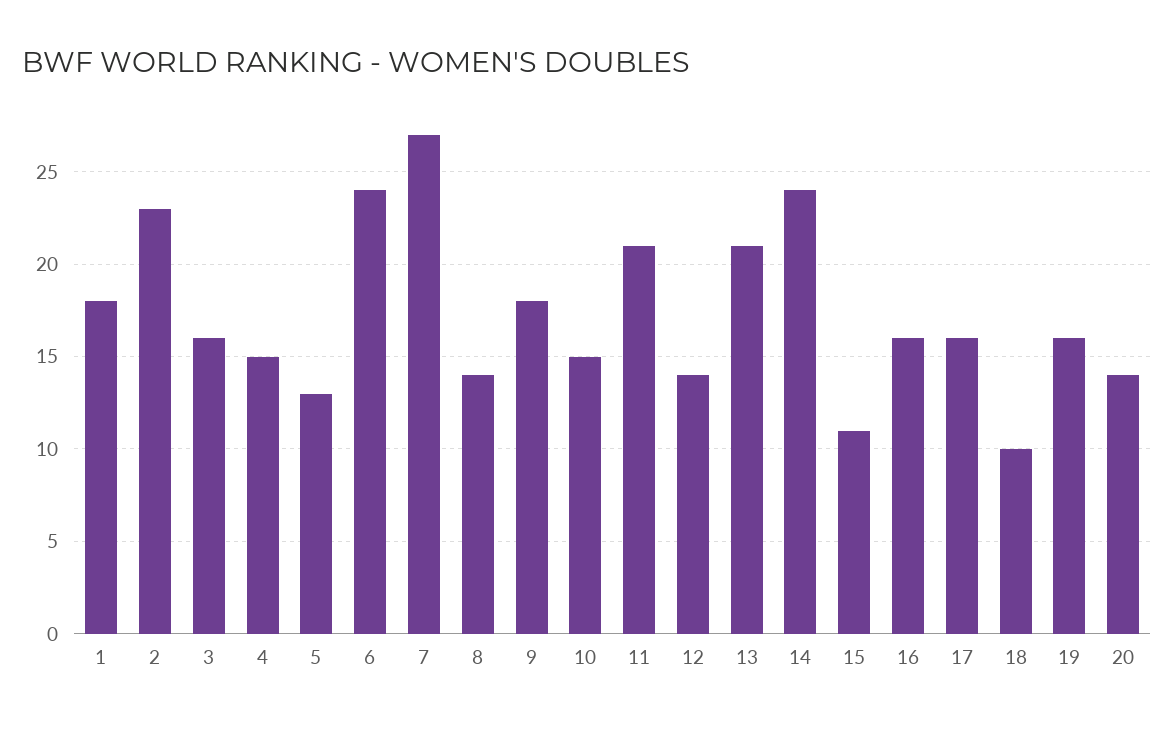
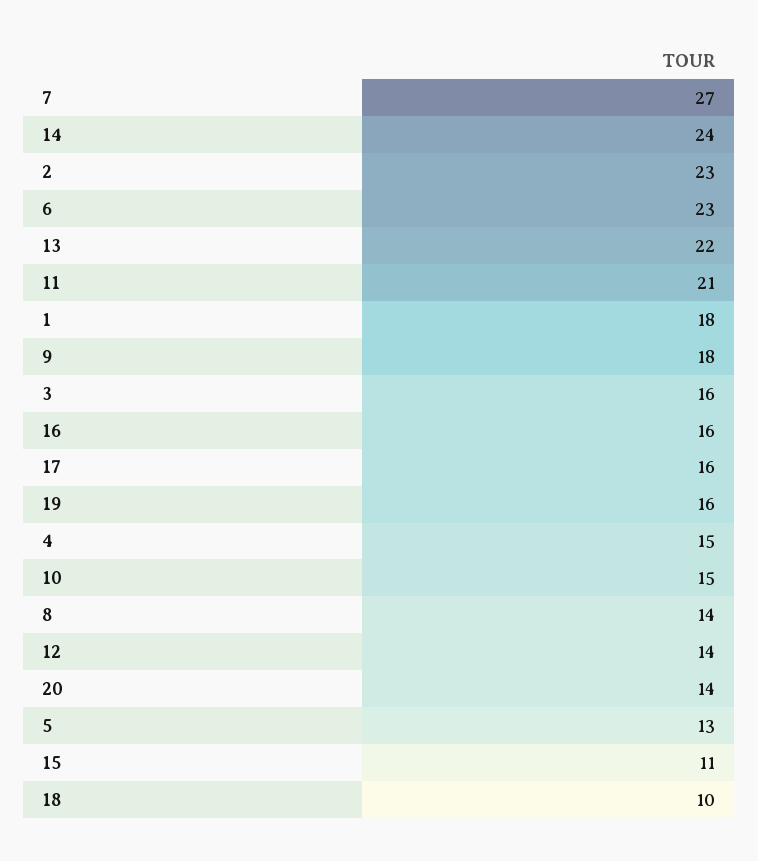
6: 24 -> 23
13: 21 -> 22

